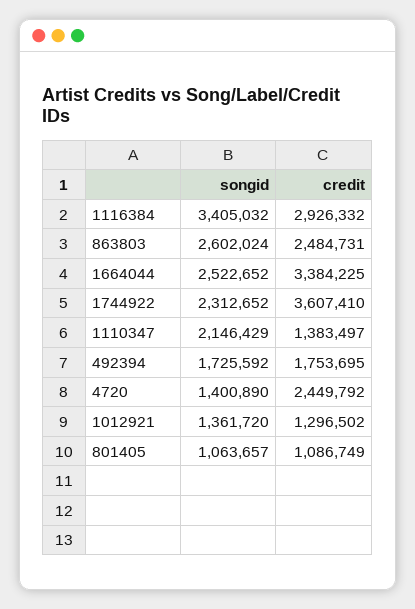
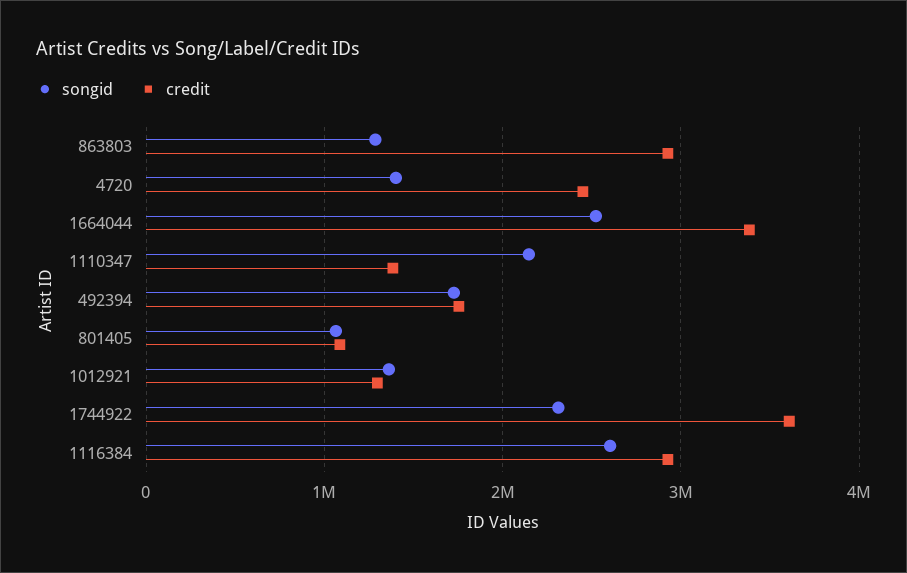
songid, 1116384: 3405032 -> 2600000
songid, 863803: 2602024 -> 1300000
credit, 863803: 2484731 -> 2900000

